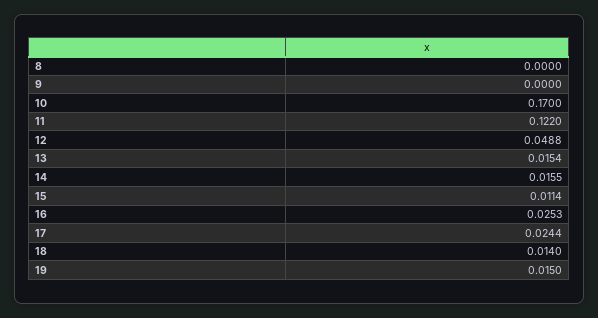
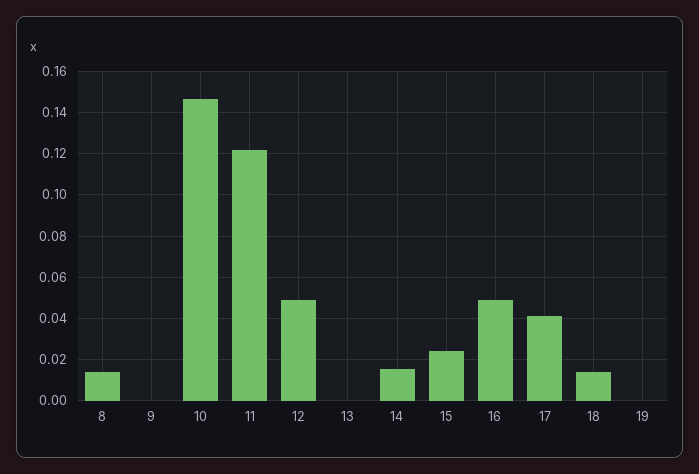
8: 0 -> 0.015
10: 0.17 -> 0.145
13: 0.0154 -> 0
15: 0.0114 -> 0.025
16: 0.0253 -> 0.05
17: 0.0244 -> 0.04
19: 0.015 -> 0

